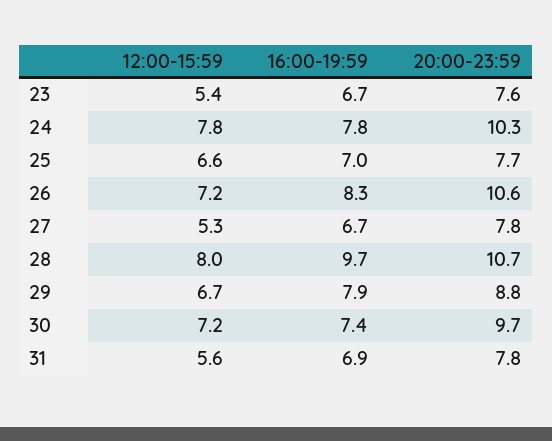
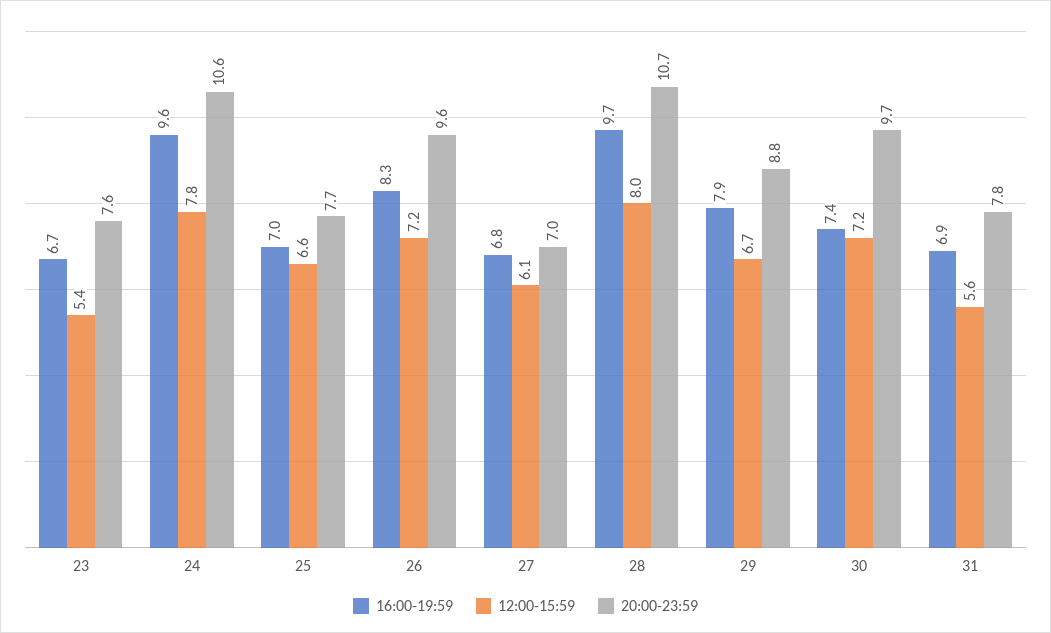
16:00-19:59, 24: 7.8 -> 9.6
20:00-23:59, 24: 10.3 -> 10.6
20:00-23:59, 26: 10.6 -> 9.6
12:00-15:59, 27: 5.3 -> 6.1
16:00-19:59, 27: 6.7 -> 6.8
20:00-23:59, 27: 7.8 -> 7

